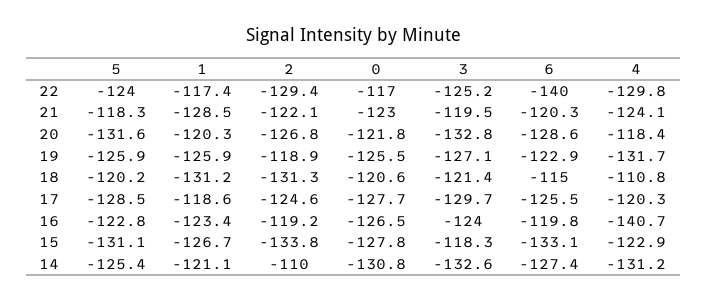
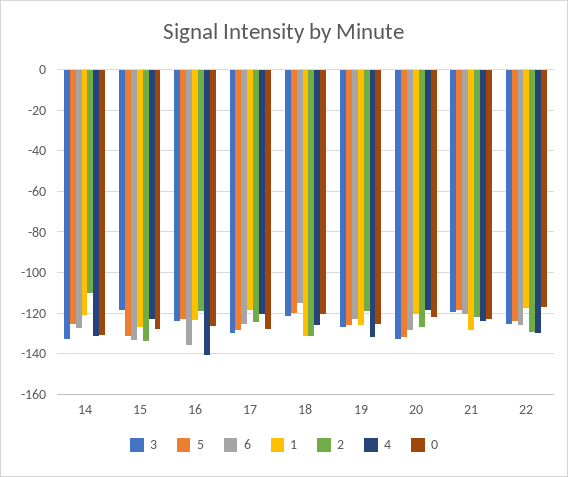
6, 22: -140 -> -125
4, 18: -110.8 -> -125
6, 16: -119.8 -> -135

